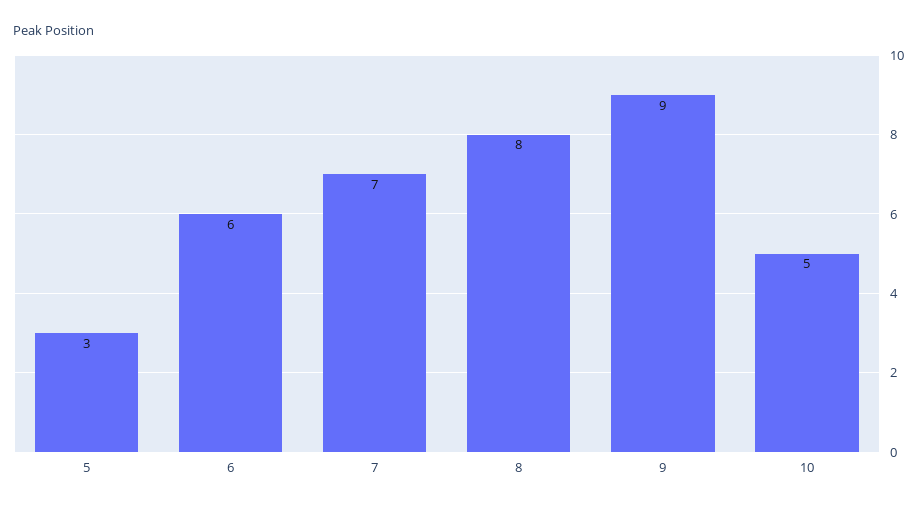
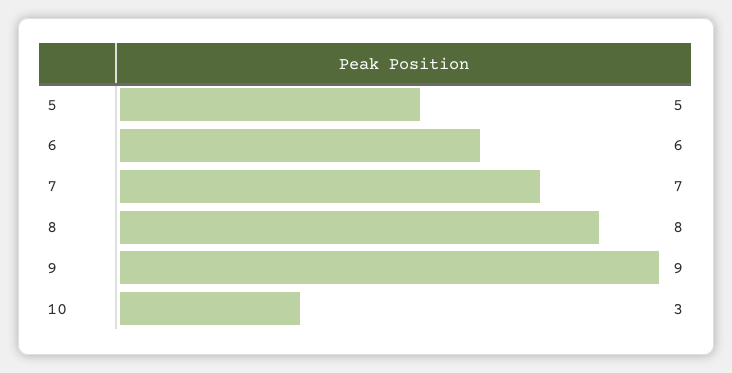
5: 3 -> 5
10: 5 -> 3

